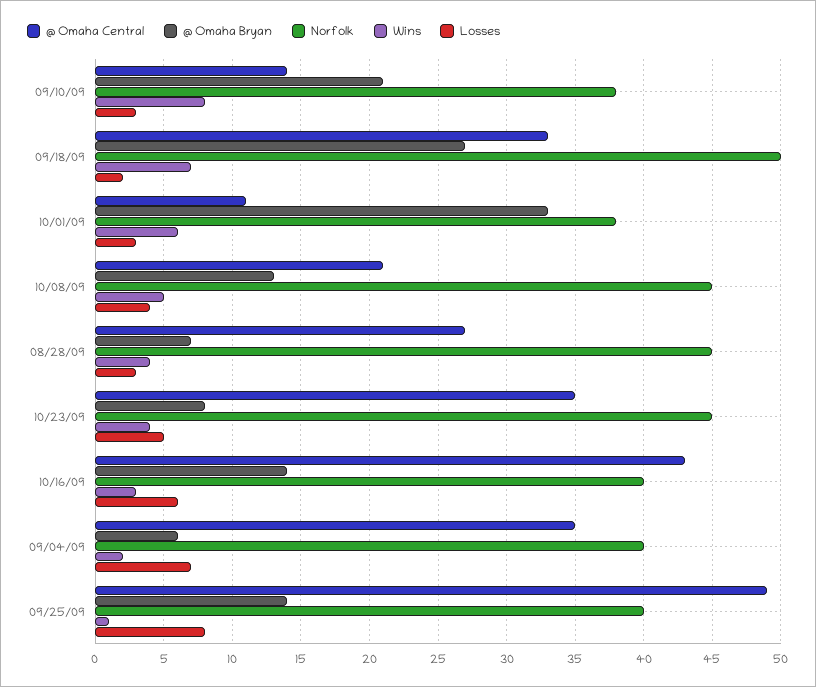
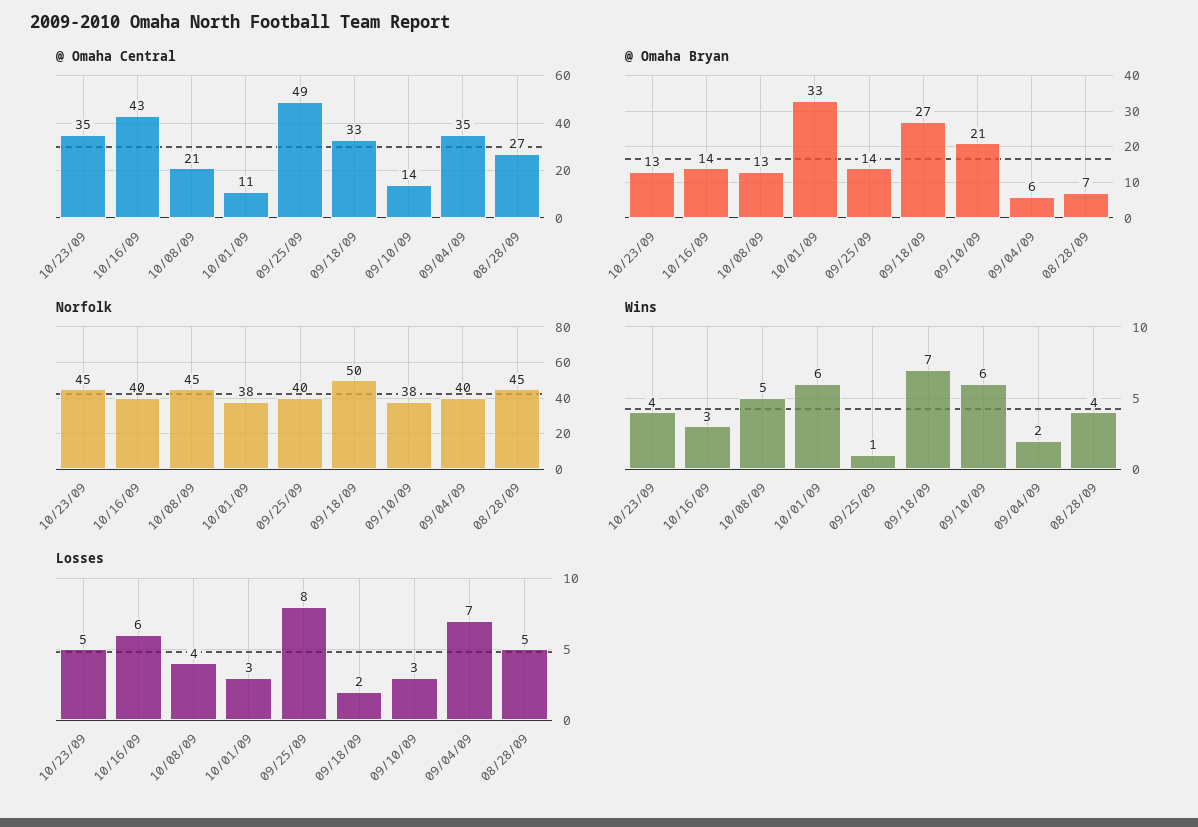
Wins, 09/10/09: 8 -> 6
Losses, 08/28/09: 3 -> 5
@ Omaha Bryan, 10/23/09: 8 -> 13

